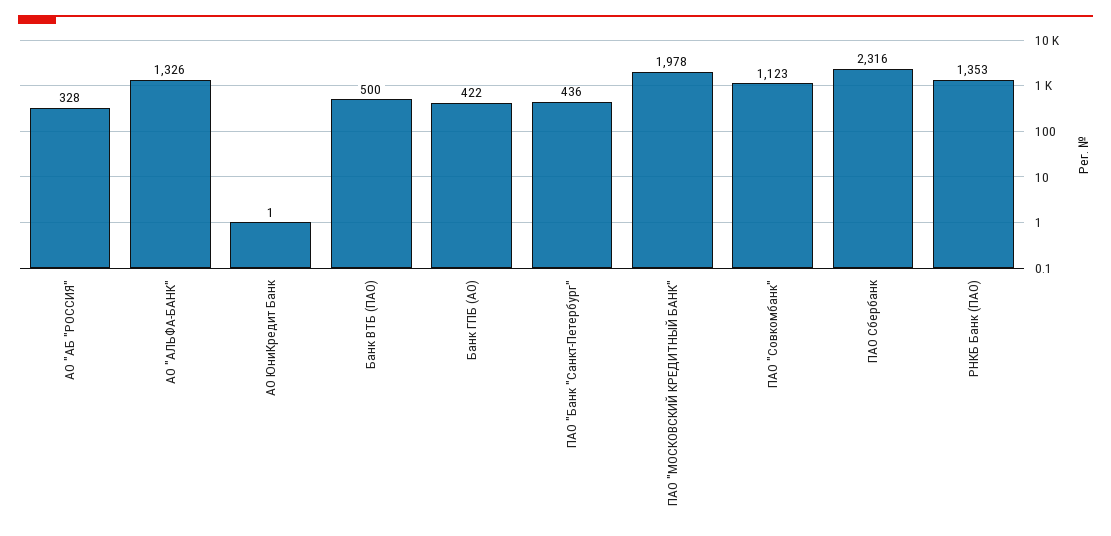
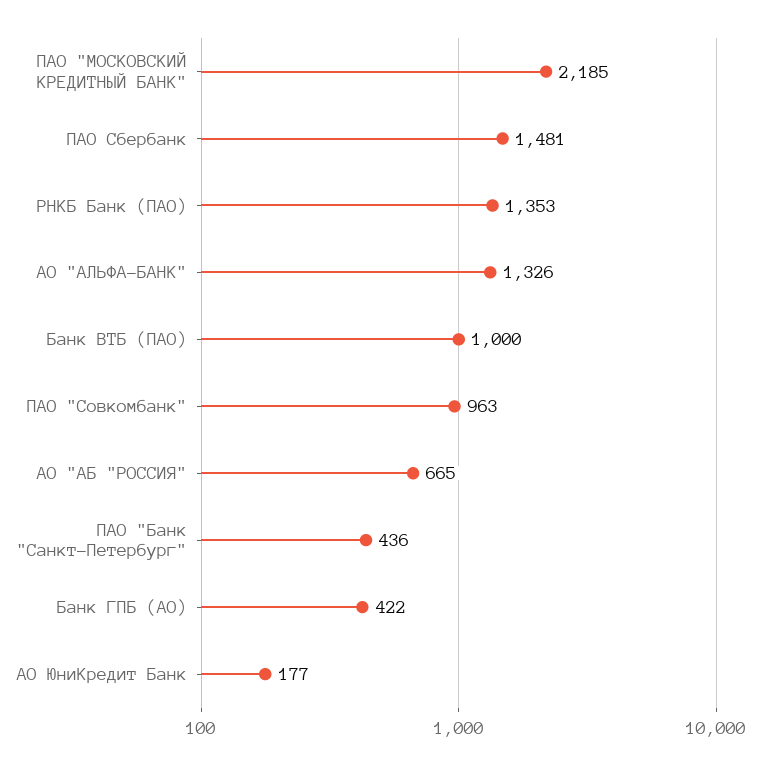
АО "АБ "РОССИЯ": 328 -> 665
АО ЮниКредит Банк: 1 -> 177
Банк ВТБ (ПАО): 500 -> 1000
ПАО "МОСКОВСКИЙ КРЕДИТНЫЙ БАНК": 1978 -> 2185
ПАО "Совкомбанк": 1123 -> 963
ПАО Сбербанк: 2316 -> 1481

